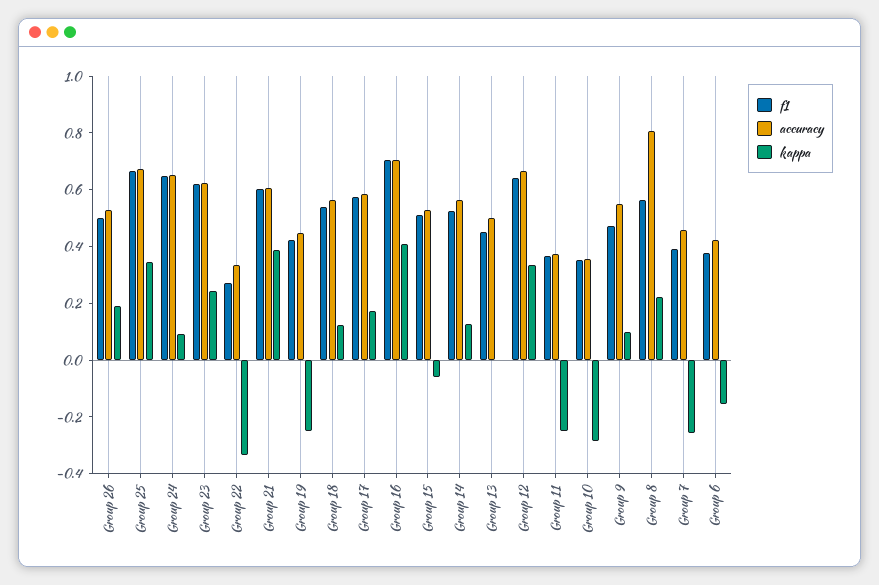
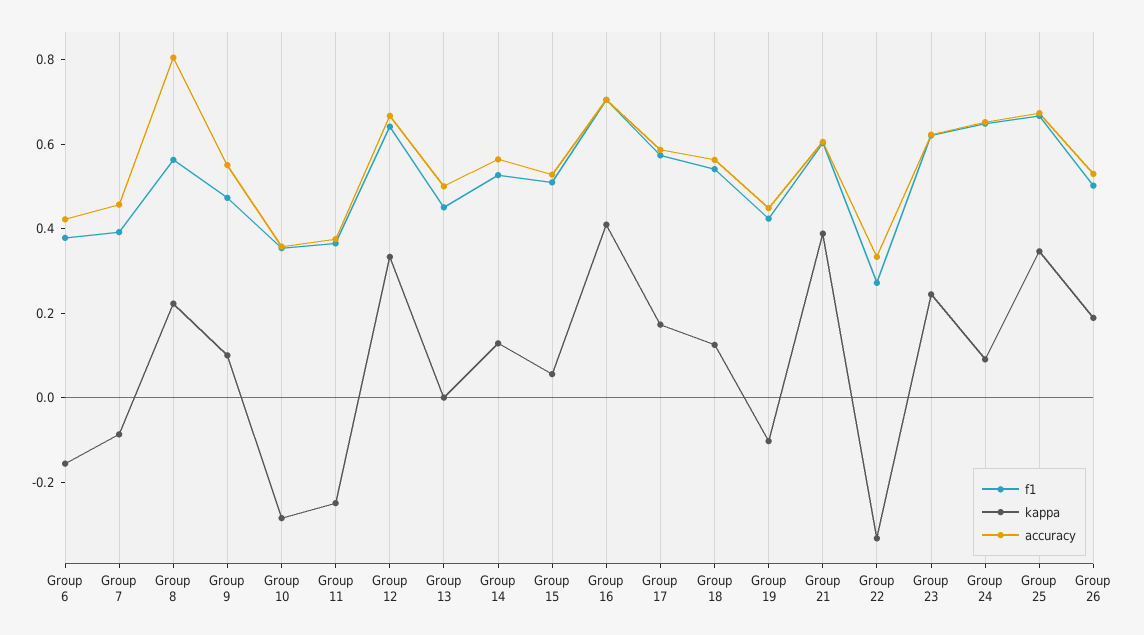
kappa, Group 19: -0.25 -> -0.1
kappa, Group 15: -0.05 -> 0.05
kappa, Group 7: -0.25 -> -0.1

